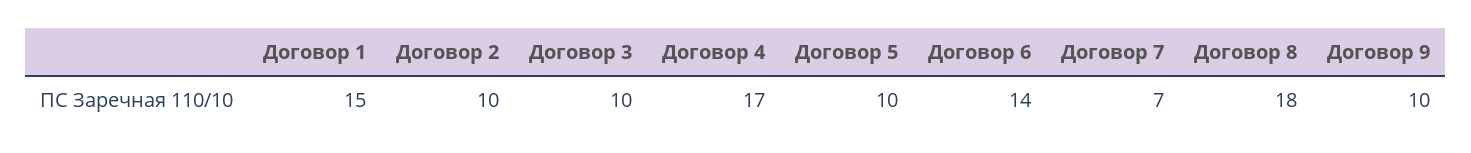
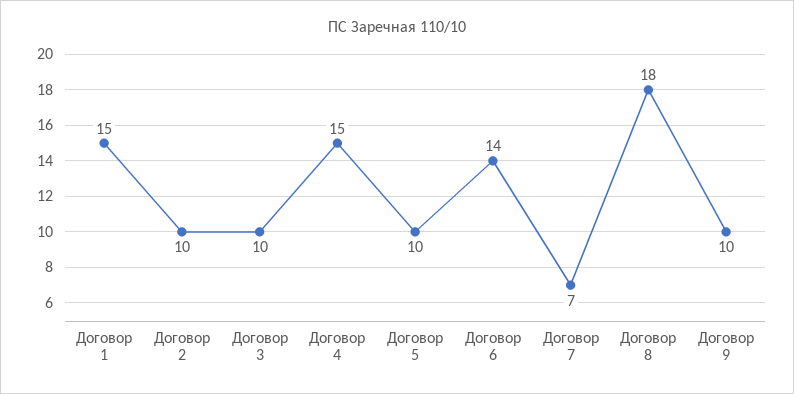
Договор 4: 17 -> 15

